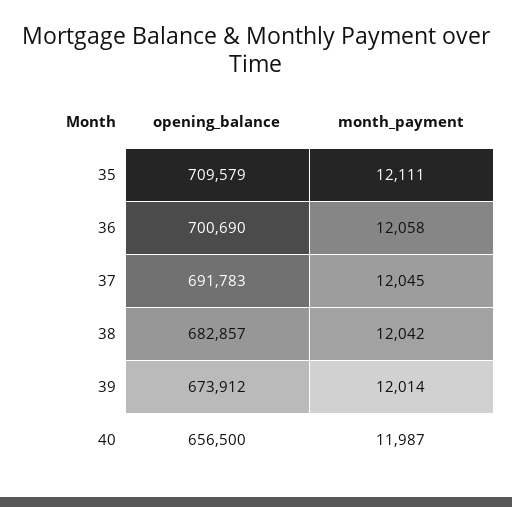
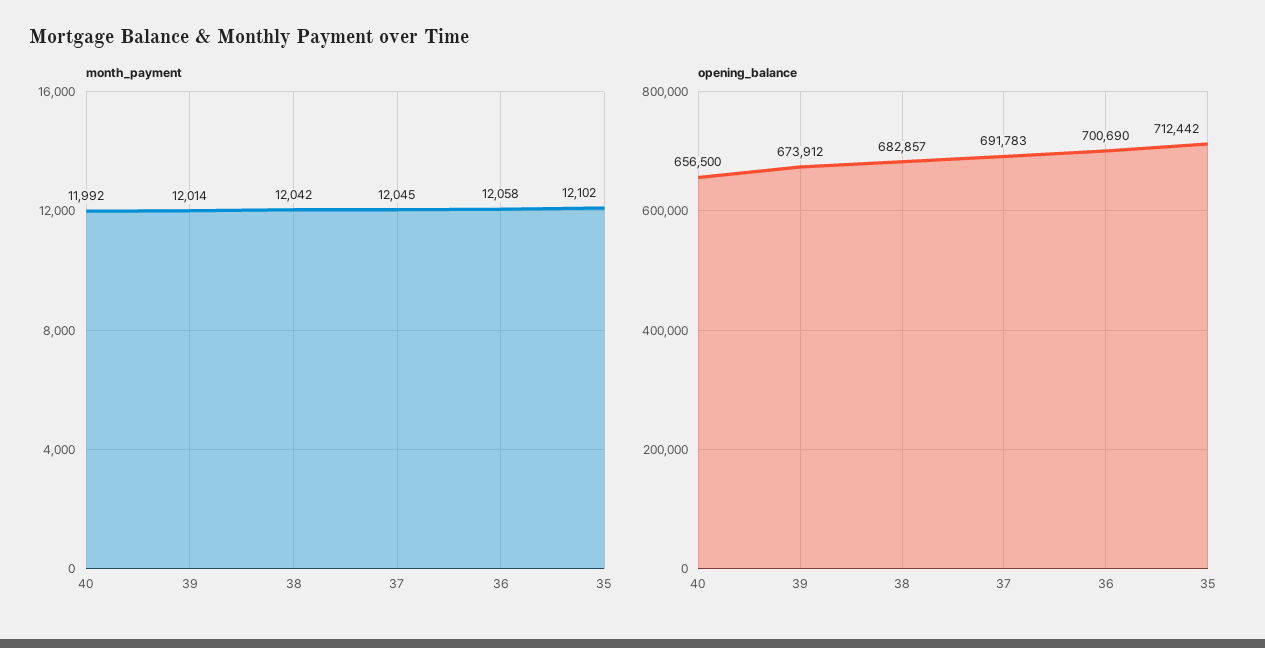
opening_balance, 35: 709579 -> 712442
month_payment, 35: 12111 -> 12102
month_payment, 40: 11987 -> 11992

